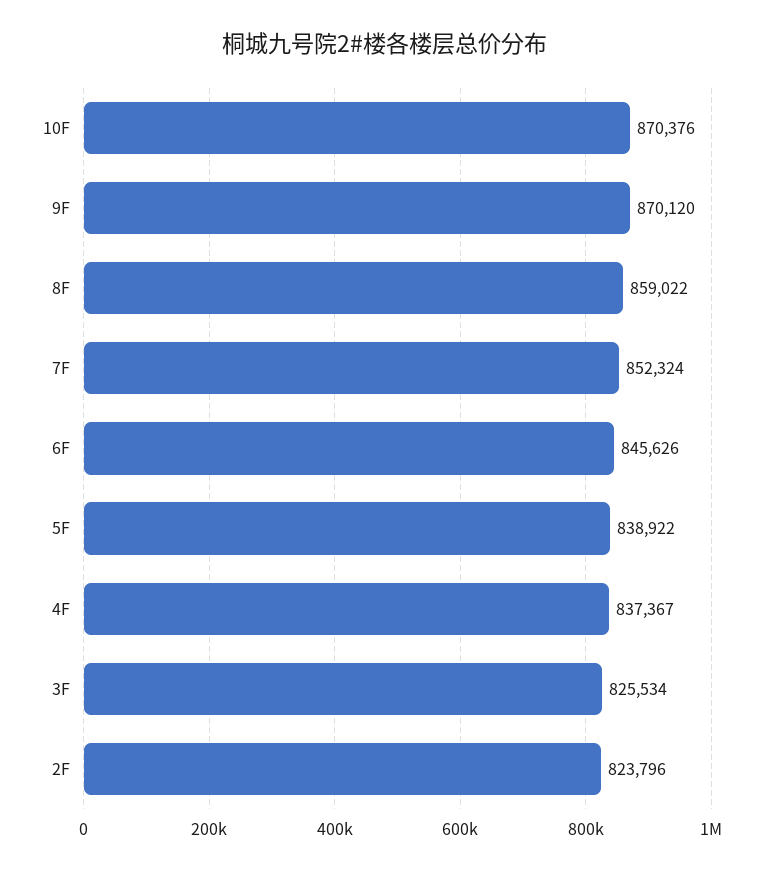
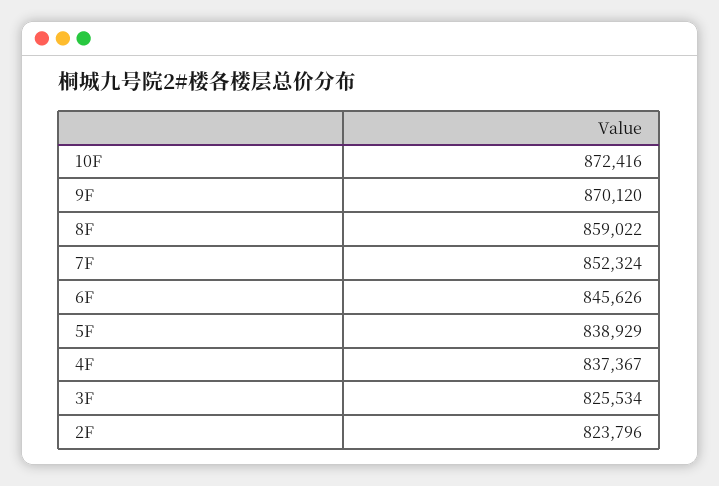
10F: 870376 -> 872416
5F: 838922 -> 838929

